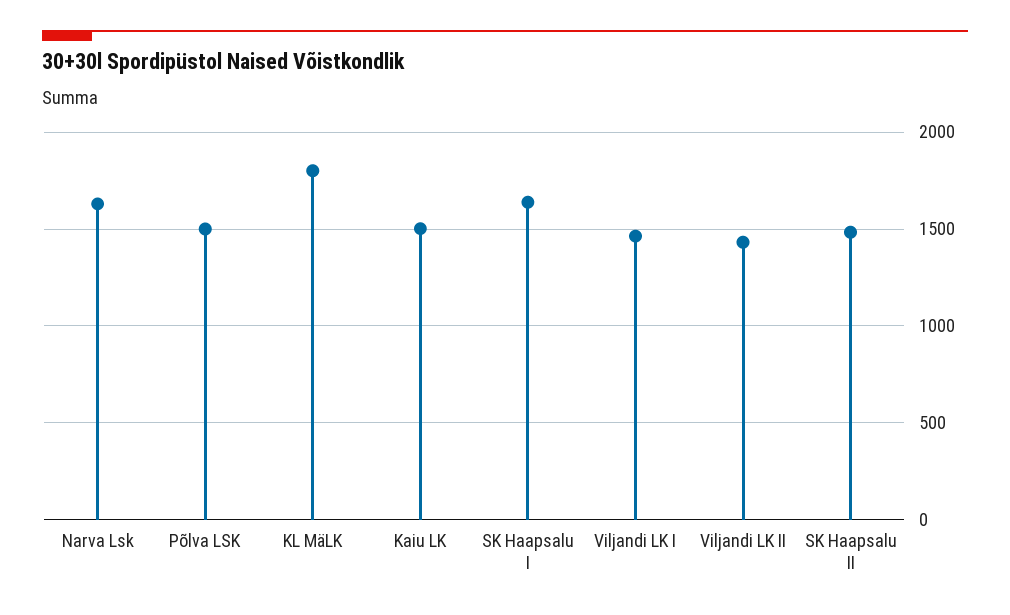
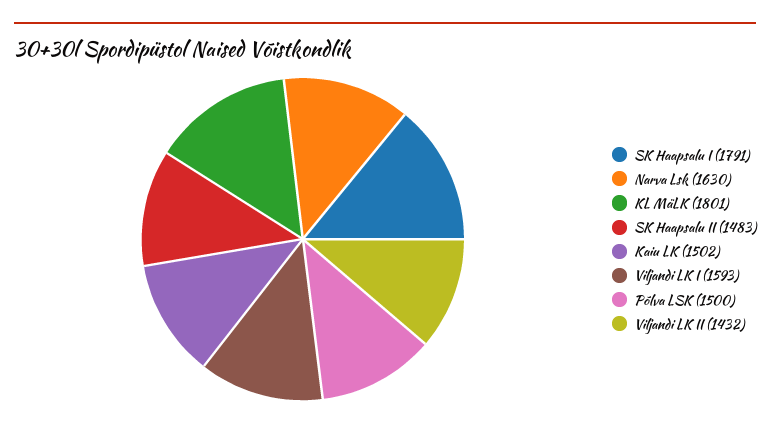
SK Haapsalu I: 1650 -> 1791
Viljandi LK I: 1450 -> 1593

